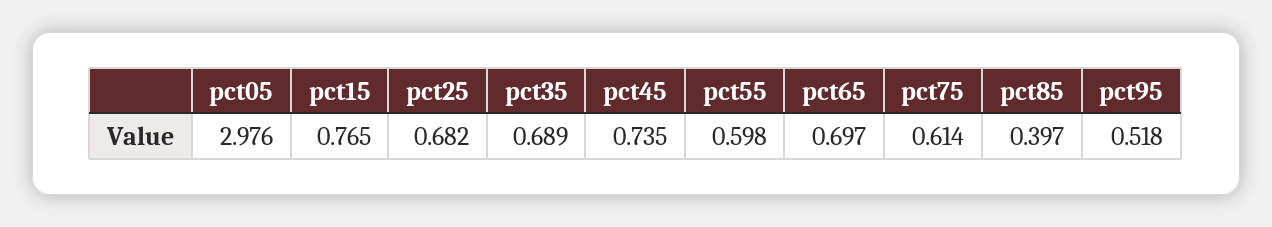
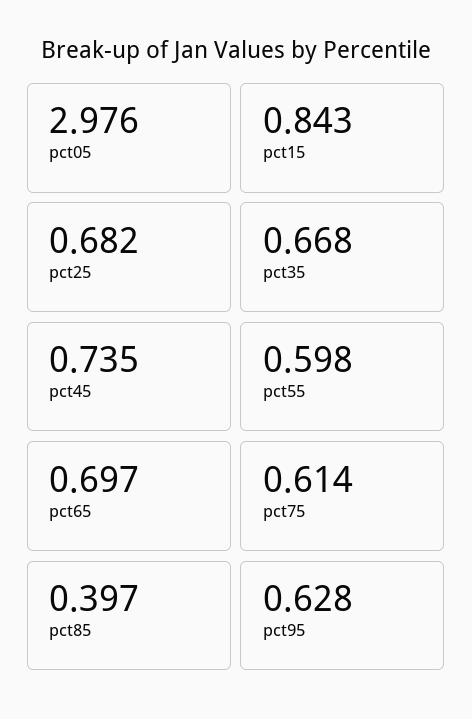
pct15: 0.765 -> 0.843
pct35: 0.689 -> 0.668
pct95: 0.518 -> 0.628

